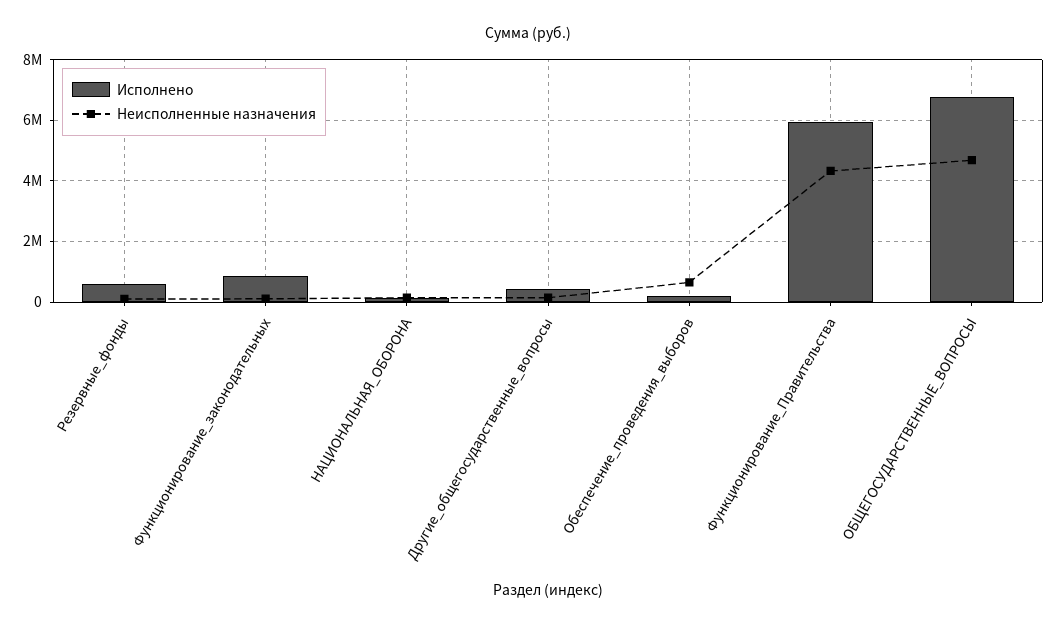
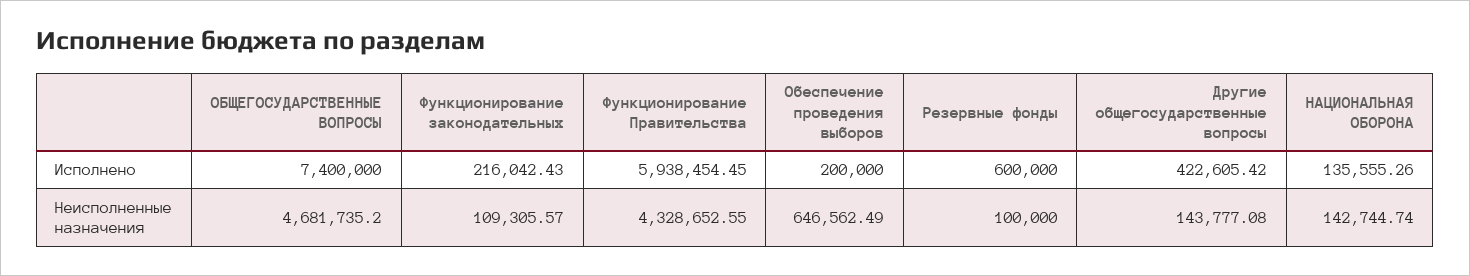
Исполнено, Функционирование_законодательных: 800000 -> 216042.43
Исполнено, ОБЩЕГОСУДАРСТВЕННЫЕ_ВОПРОСЫ: 6800000 -> 7400000

